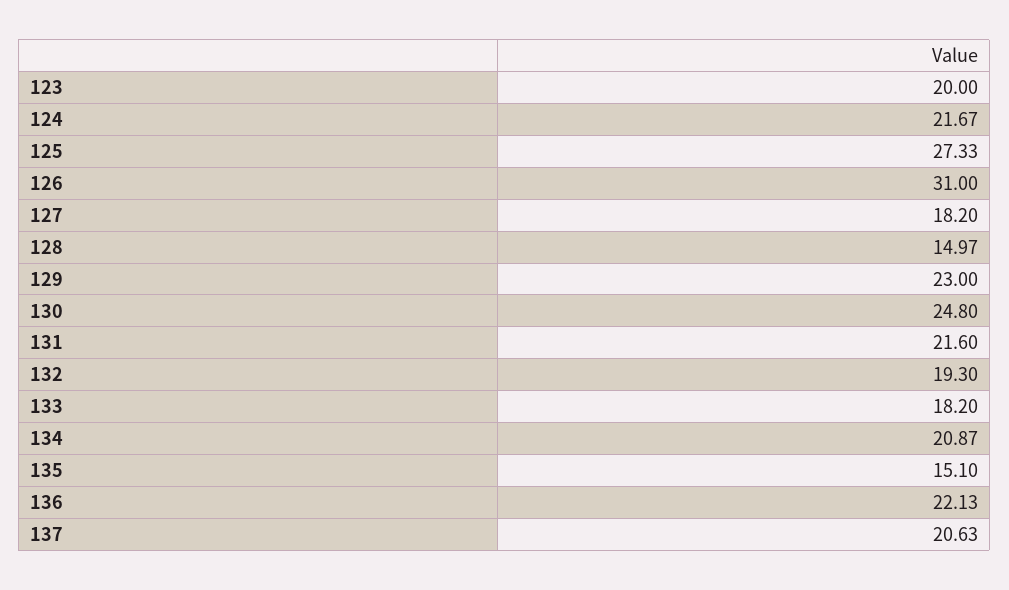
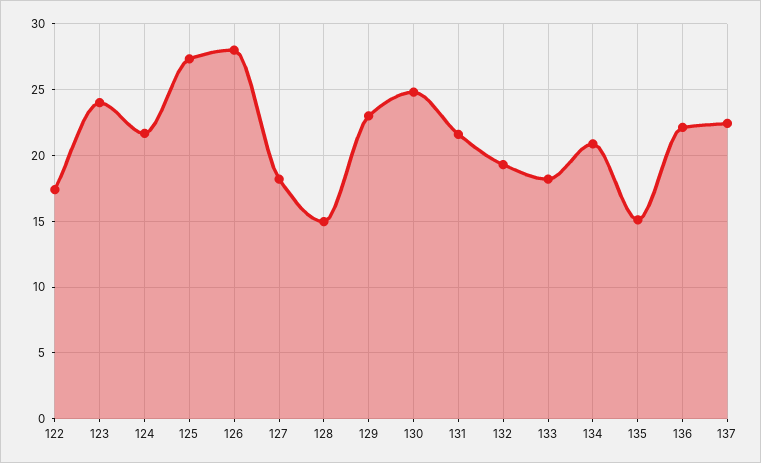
123: 20 -> 24
126: 31 -> 28
137: 20.63 -> 22.5
122: none -> 17.5

